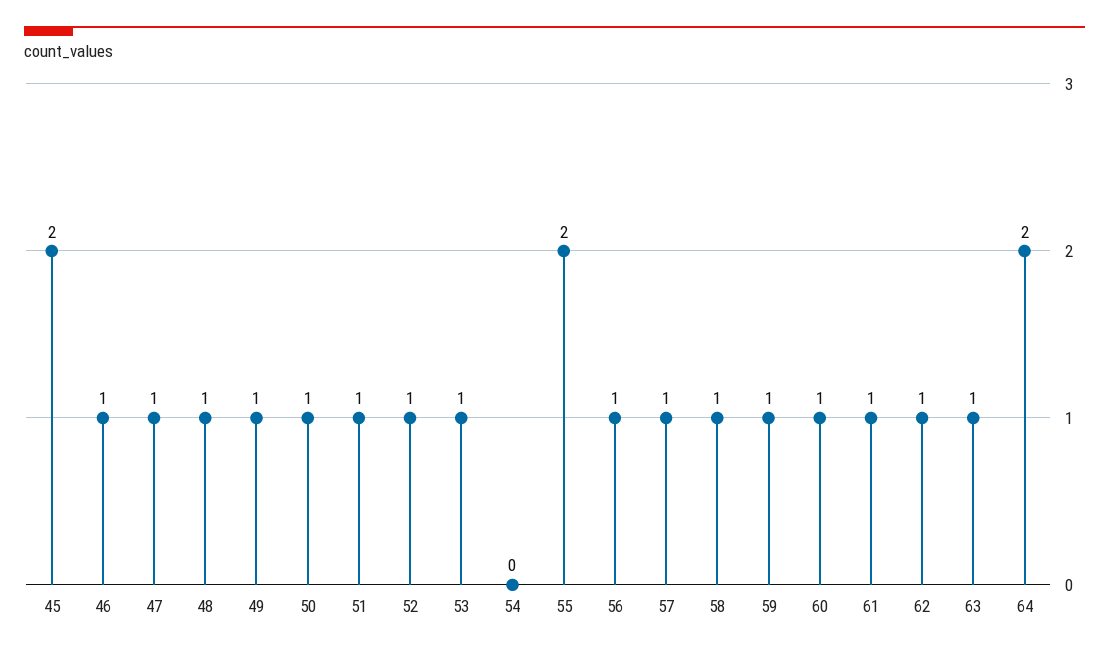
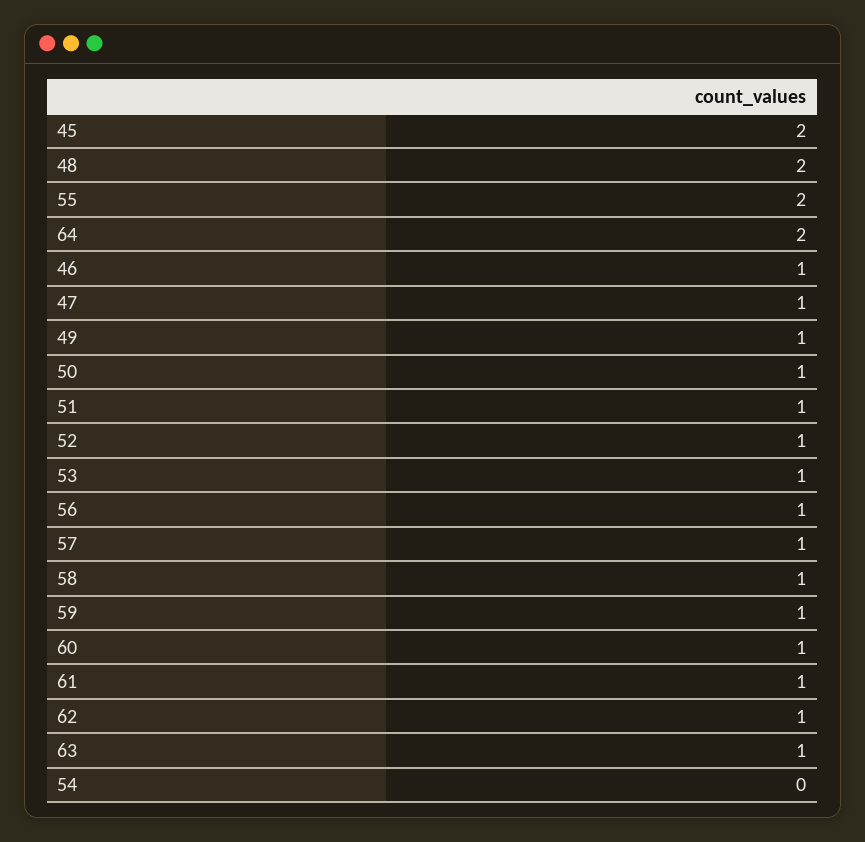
48: 1 -> 2

